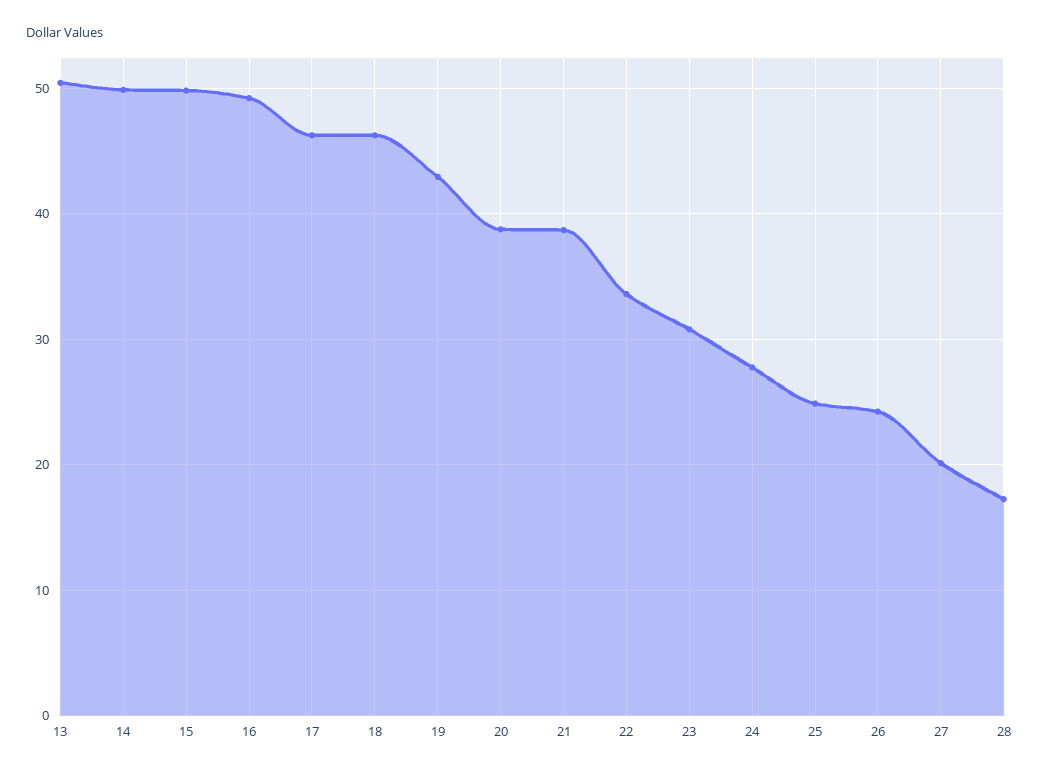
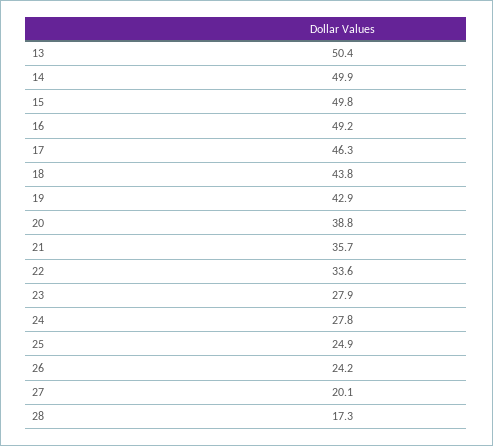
18: 46 -> 43.8
21: 39 -> 35.7
23: 31 -> 27.9

